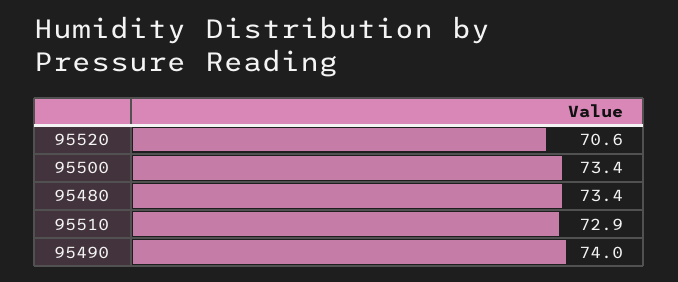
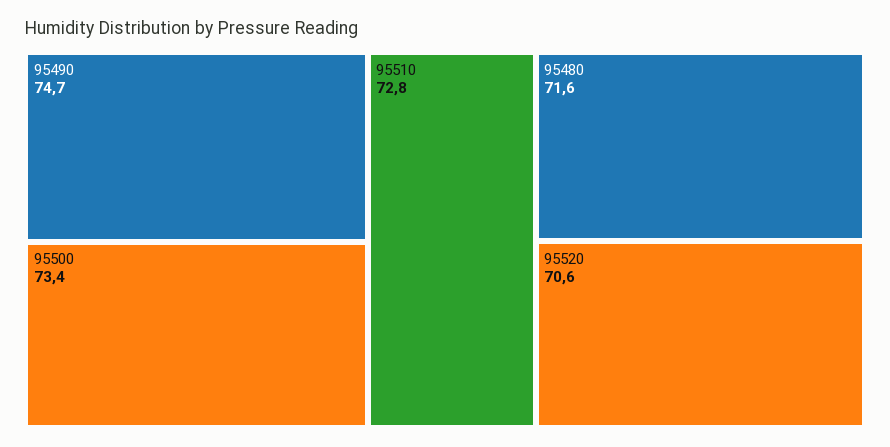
95480: 73.4 -> 71.6
95510: 72.9 -> 72.8
95490: 74 -> 74.7

